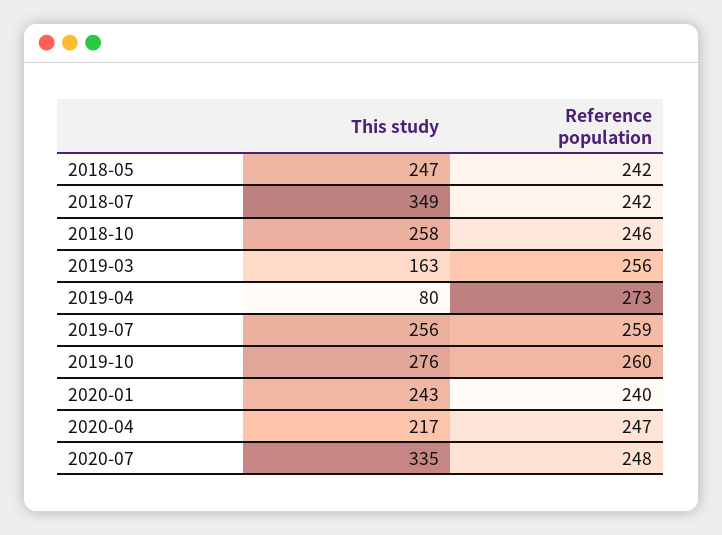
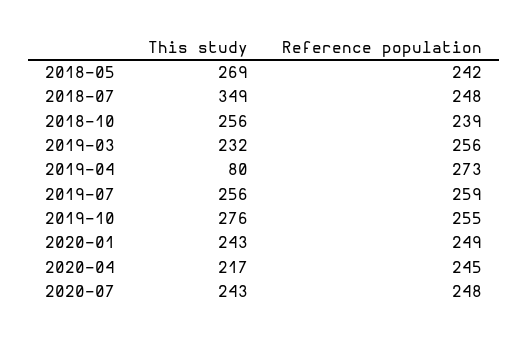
This study, 2018-05: 247 -> 269
Reference population, 2018-07: 242 -> 248
This study, 2018-10: 258 -> 256
Reference population, 2018-10: 246 -> 239
This study, 2019-03: 163 -> 232
Reference population, 2019-10: 260 -> 255
Reference population, 2020-01: 240 -> 249
Reference population, 2020-04: 247 -> 245
This study, 2020-07: 335 -> 243

